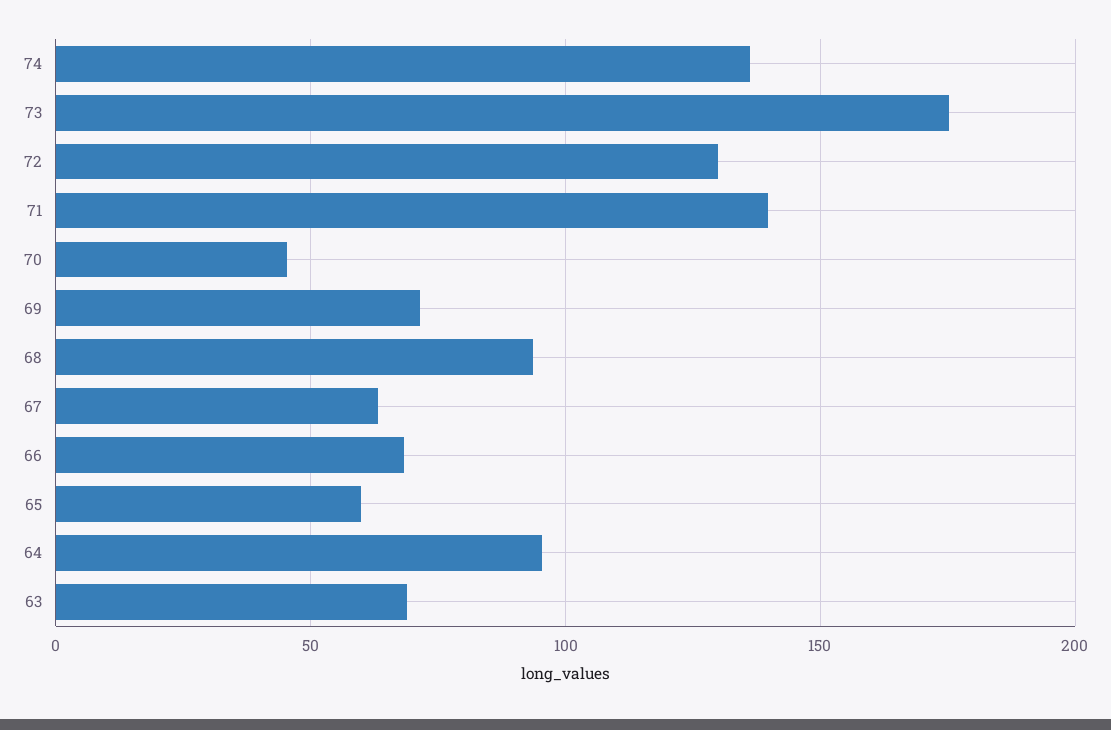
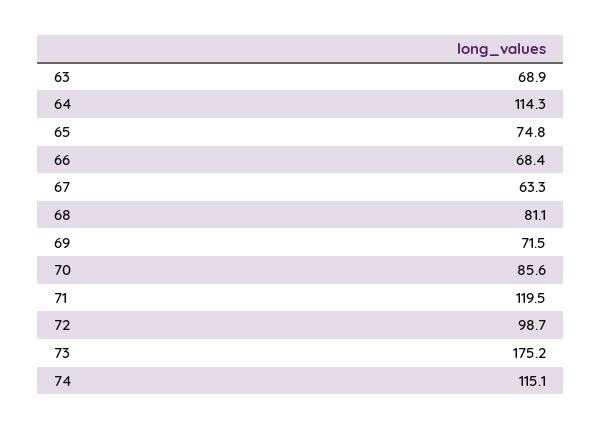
74: 135 -> 115.1
72: 130 -> 98.7
71: 140 -> 119.5
70: 45 -> 85.6
68: 95 -> 81.1
65: 60 -> 74.8
64: 95 -> 114.3

